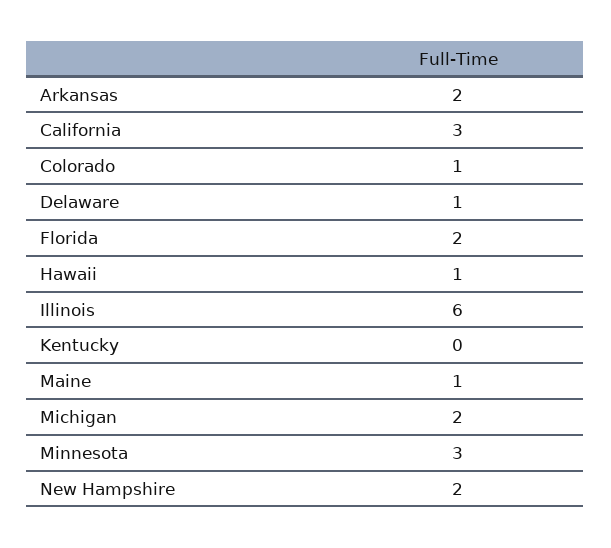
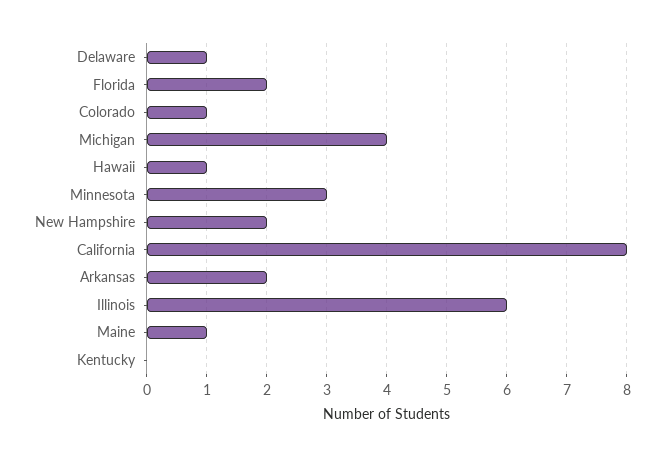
California: 3 -> 8
Michigan: 2 -> 4

